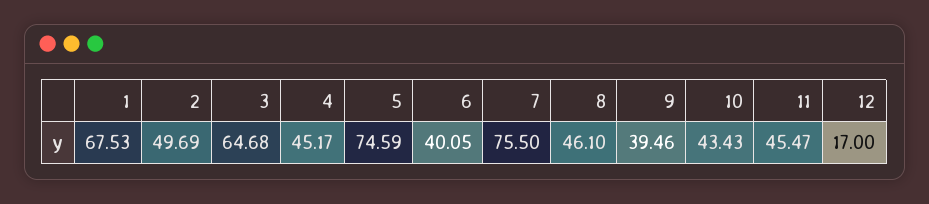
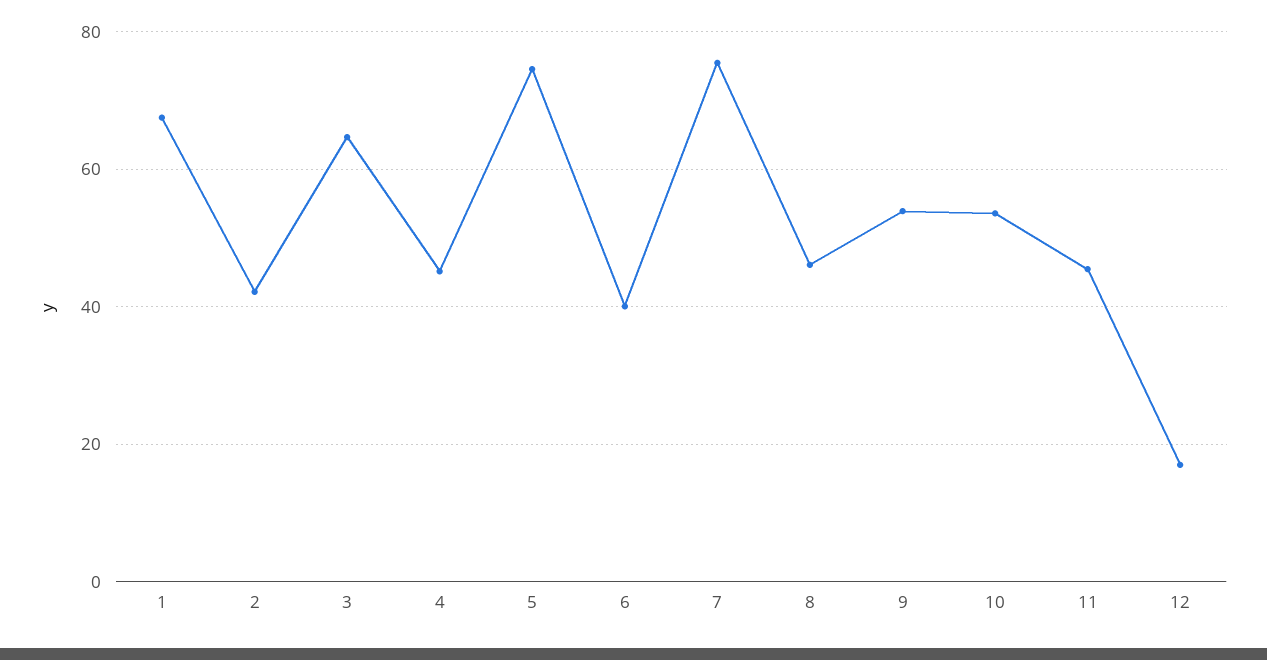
2: 49.69 -> 42
9: 39.46 -> 54
10: 43.43 -> 54

